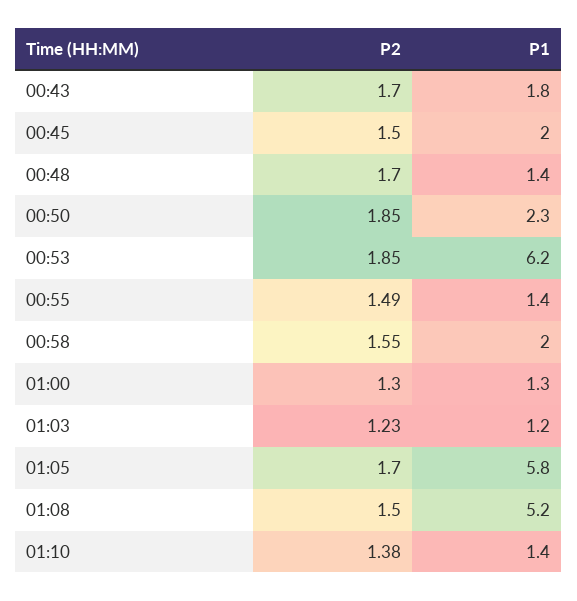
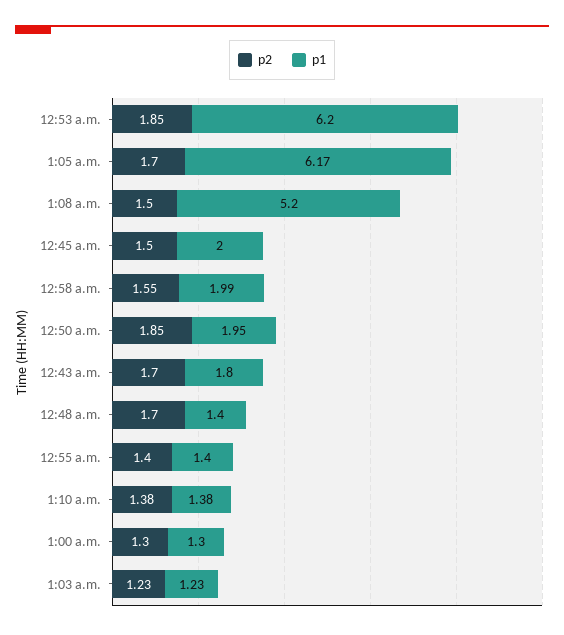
P1, 00:50: 2.3 -> 1.95
P2, 00:55: 1.49 -> 1.4
P1, 01:05: 5.8 -> 6.17

